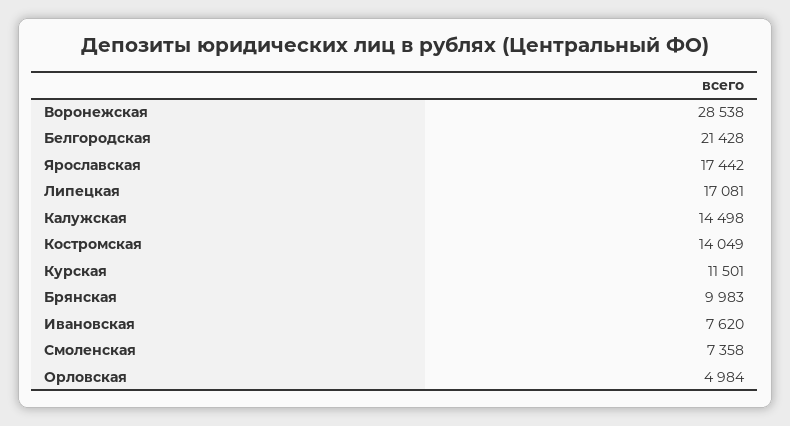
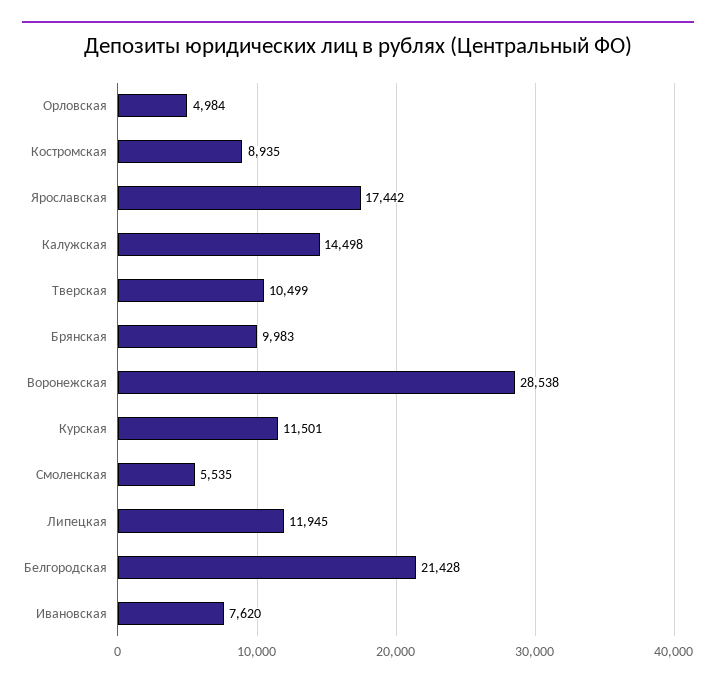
Липецкая: 17081 -> 11945
Костромская: 14049 -> 8935
Смоленская: 7358 -> 5535
Тверская: none -> 10499

